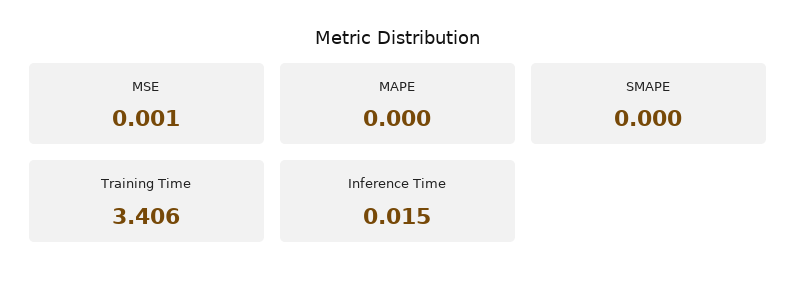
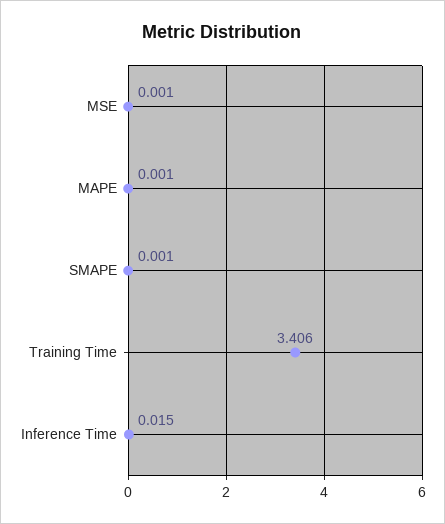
MAPE: 0 -> 0.001
SMAPE: 0 -> 0.001

